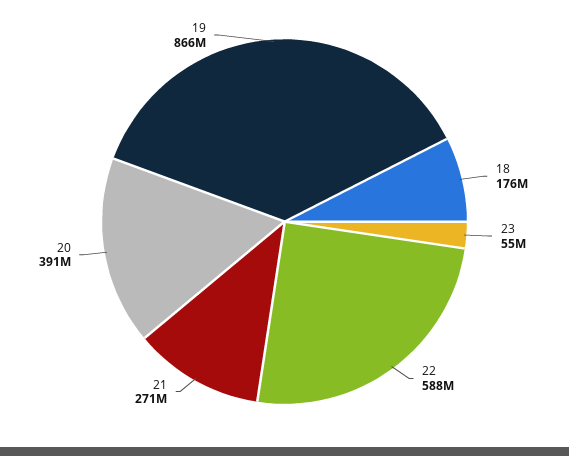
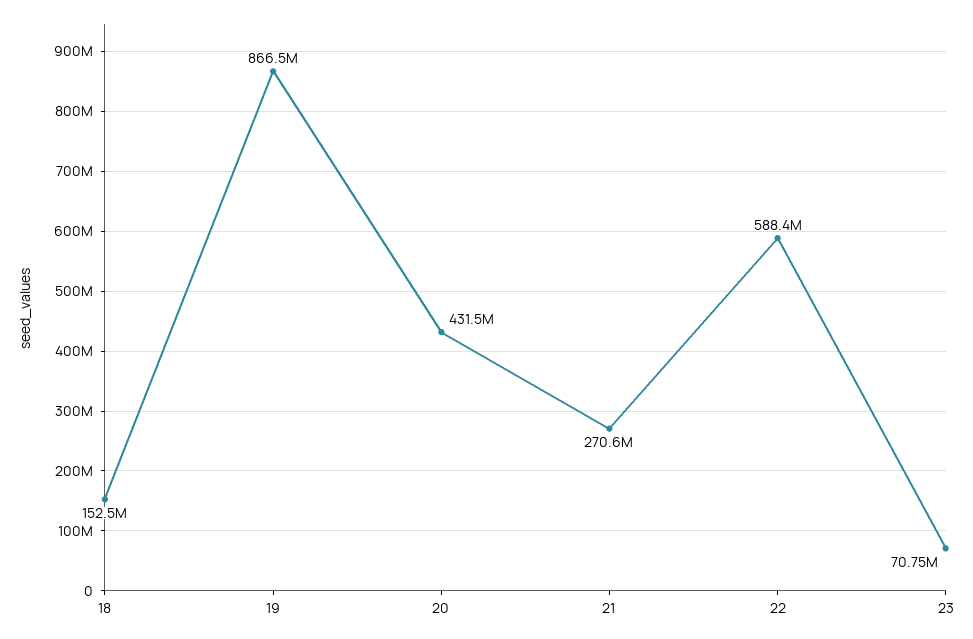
18: 176000000 -> 152500000
23: 55000000 -> 70750000
20: 391000000 -> 431500000

